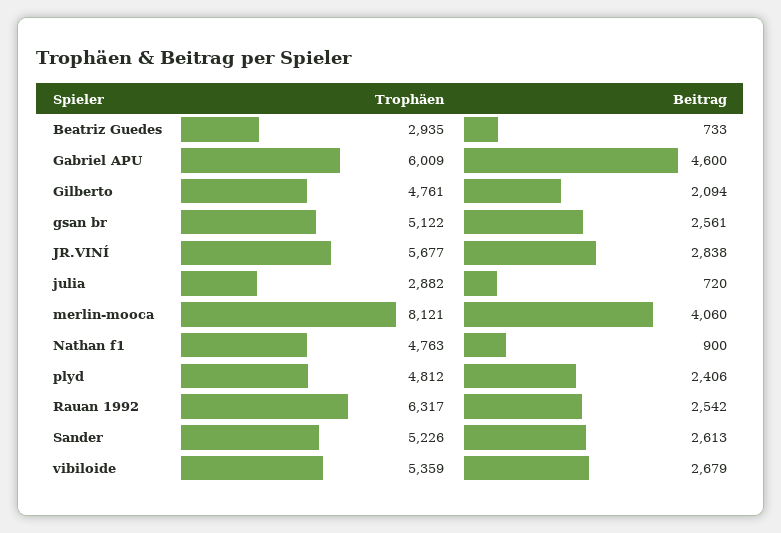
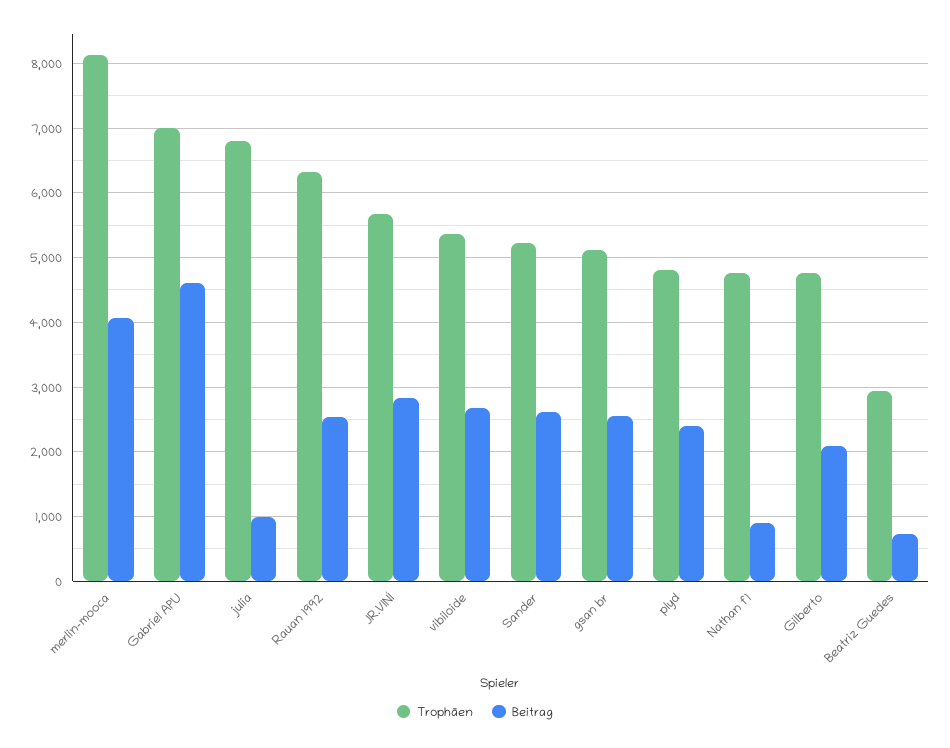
Trophäen, Gabriel APU: 6009 -> 7000
Trophäen, julia: 2882 -> 6800
Beitrag, julia: 720 -> 1000

